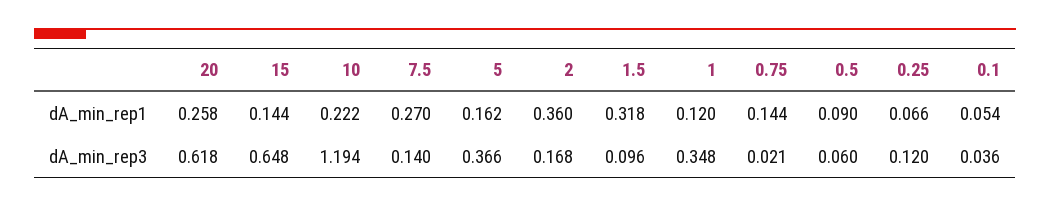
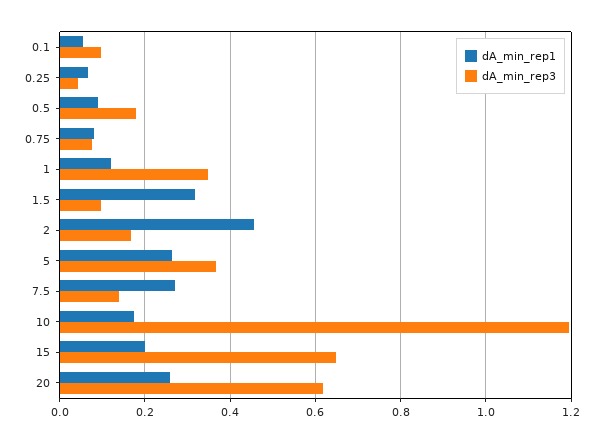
dA_min_rep1, 15: 0.144 -> 0.2
dA_min_rep1, 10: 0.222 -> 0.18
dA_min_rep1, 5: 0.162 -> 0.26
dA_min_rep1, 2: 0.36 -> 0.46
dA_min_rep1, 0.75: 0.144 -> 0.08
dA_min_rep3, 0.75: 0.021 -> 0.08
dA_min_rep3, 0.5: 0.06 -> 0.18
dA_min_rep3, 0.25: 0.12 -> 0.04
dA_min_rep3, 0.1: 0.036 -> 0.1

